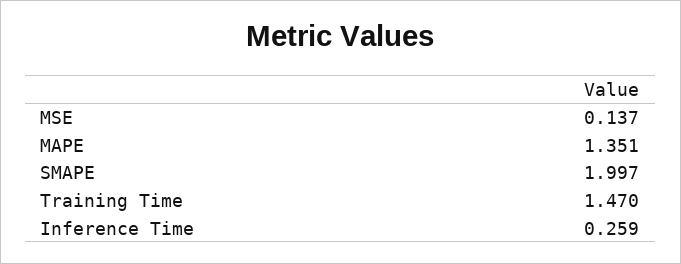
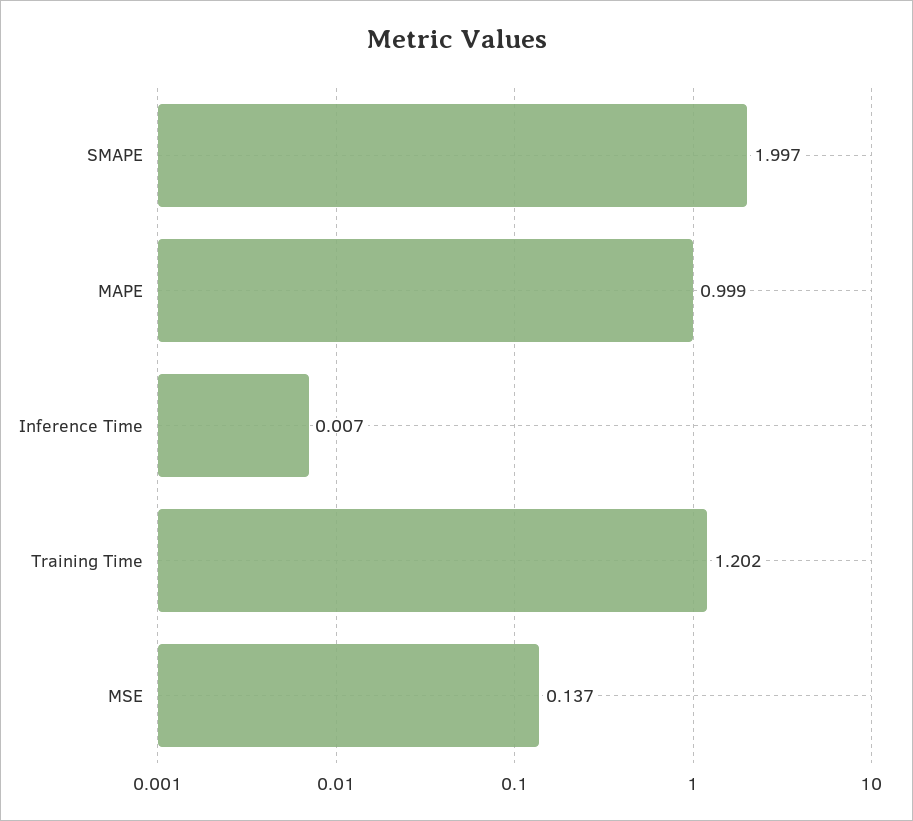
MAPE: 1.351 -> 0.999
Training Time: 1.47 -> 1.202
Inference Time: 0.259 -> 0.007

